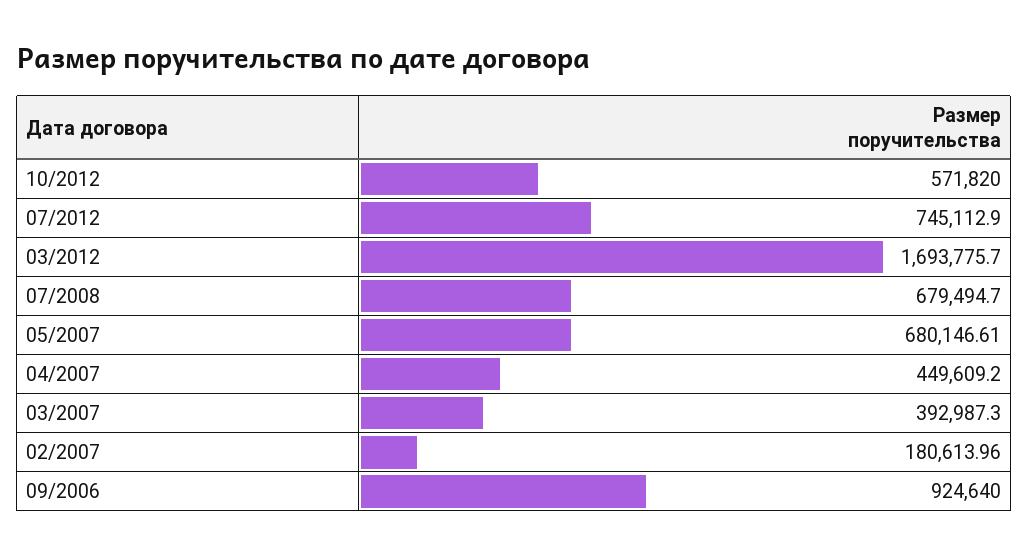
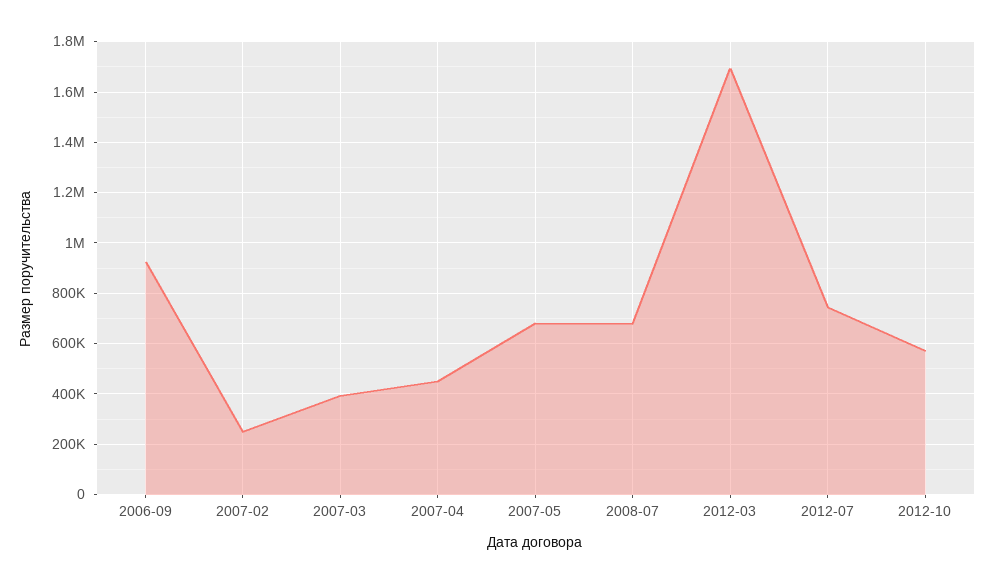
02/2007: 180613.96 -> 250000

